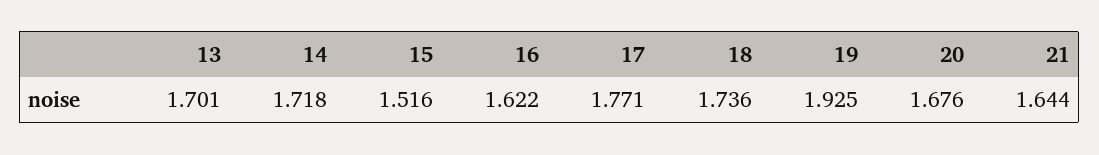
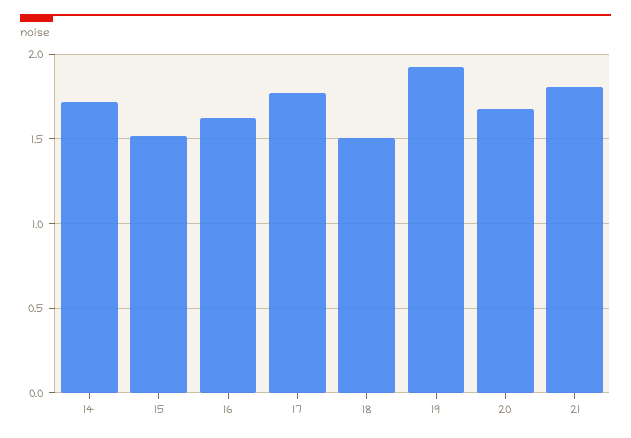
13: 1.701 -> none
18: 1.736 -> 1.5
21: 1.644 -> 1.8

